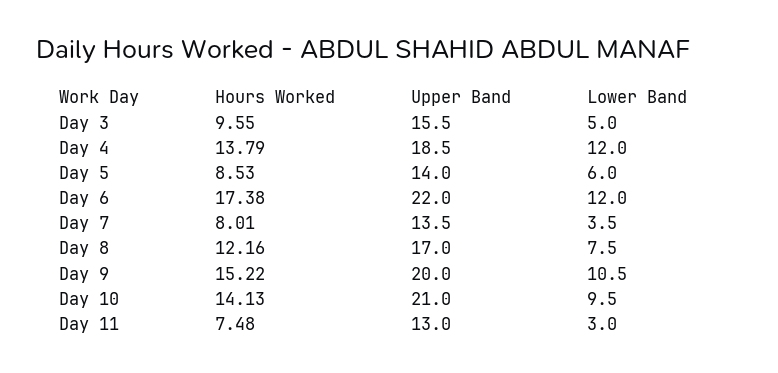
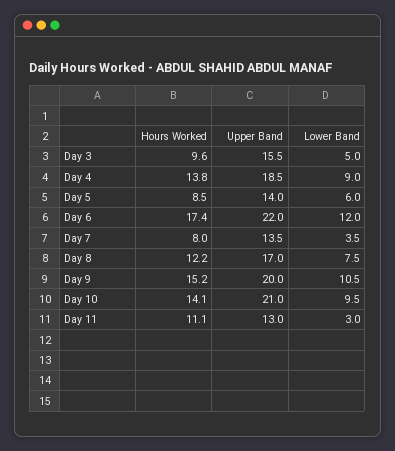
Lower Band, Day 4: 12 -> 9
Hours Worked, Day 11: 7.48 -> 11.1

